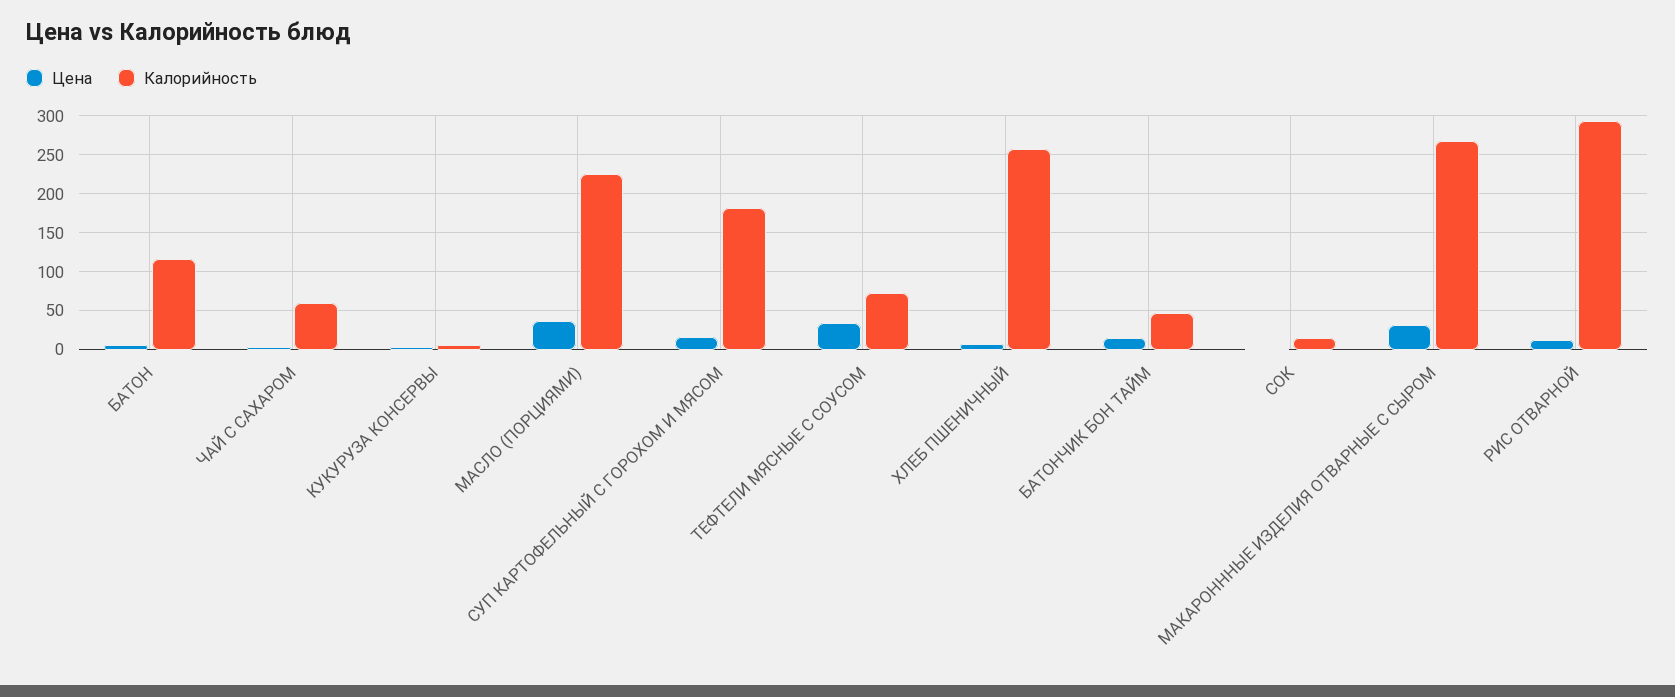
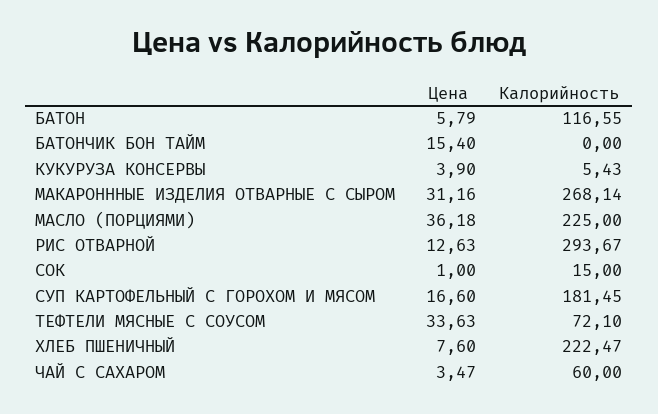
Калорийность, ХЛЕБ ПШЕНИЧНЫЙ: 260 -> 222.47
Калорийность, БАТОНЧИК БОН ТАЙМ: 50 -> 0

